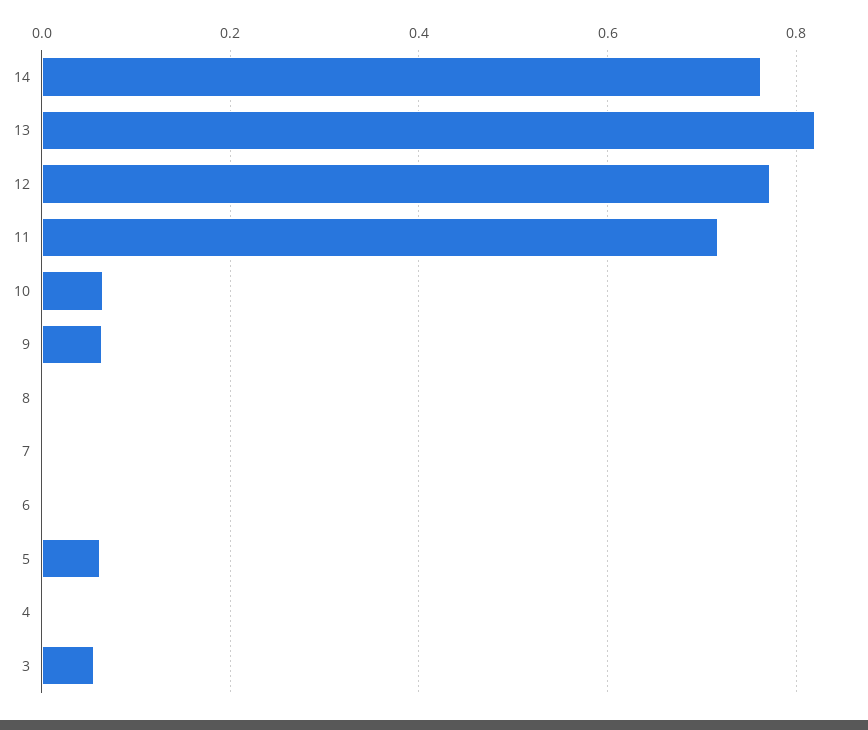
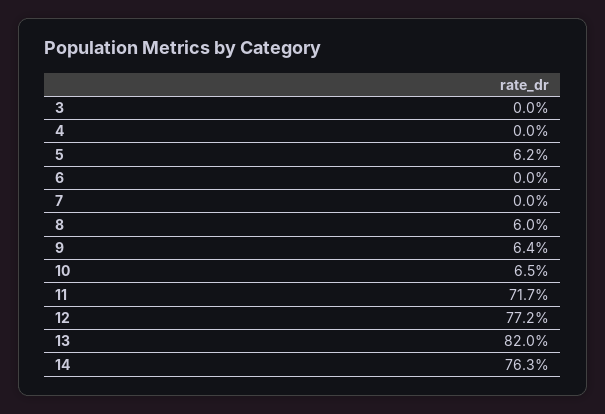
8: 0 -> 0.06
3: 0.06 -> 0

